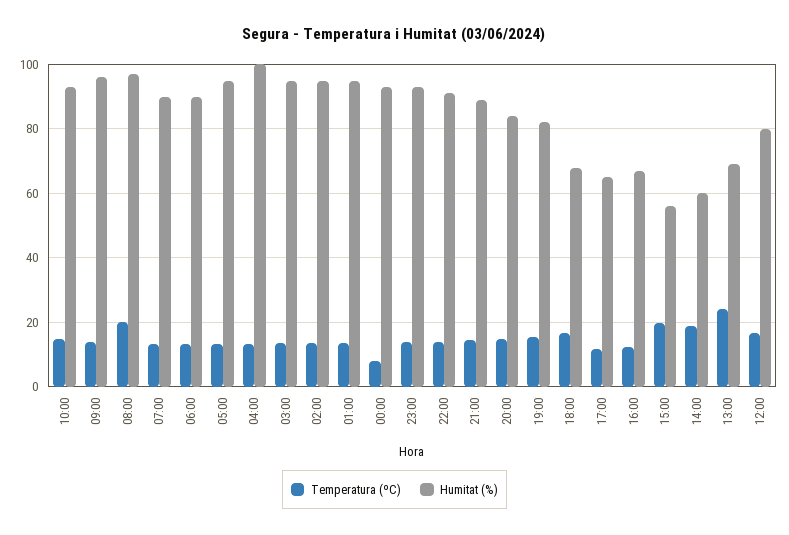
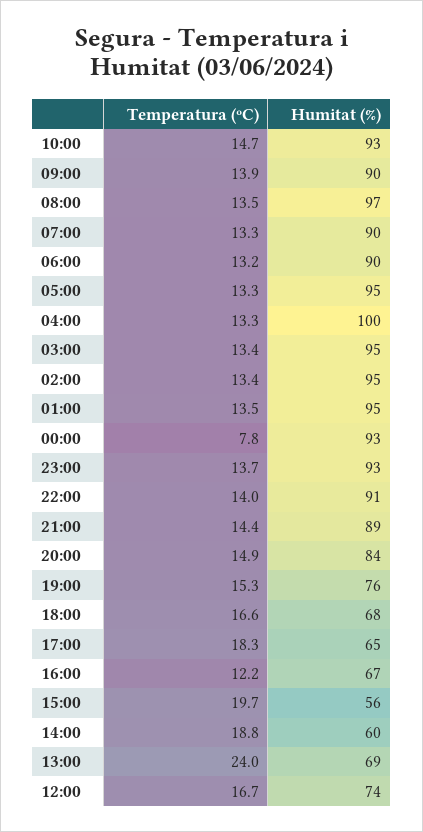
Humitat (%), 09:00: 96 -> 90
Temperatura (ºC), 08:00: 20 -> 13.5
Humitat (%), 19:00: 82 -> 76
Temperatura (ºC), 17:00: 12 -> 18.3
Humitat (%), 12:00: 80 -> 74

